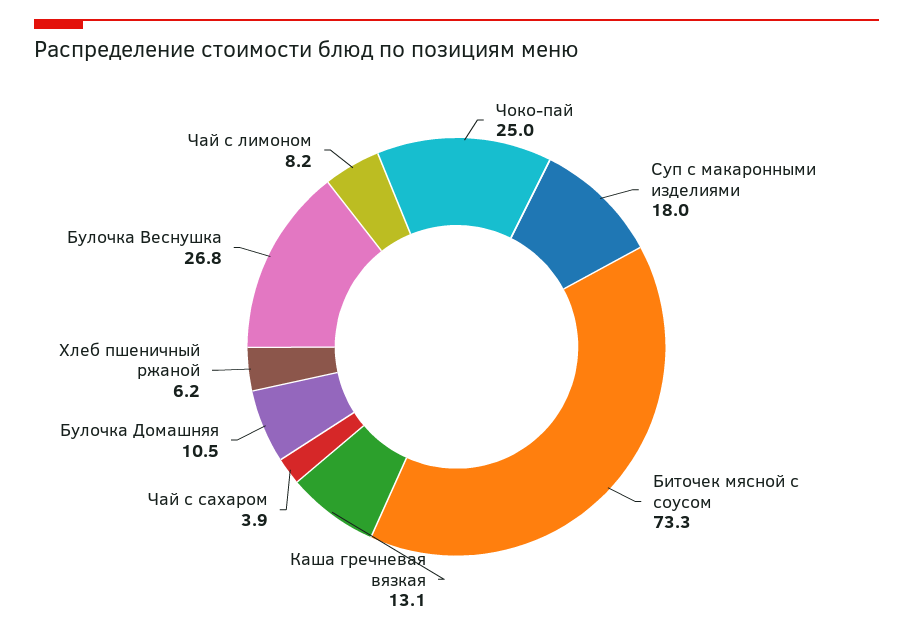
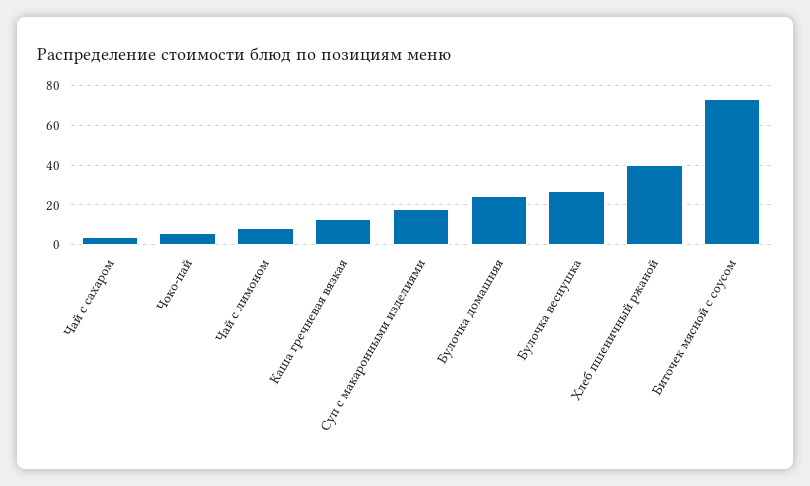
Чоко-пай: 25 -> 5
Булочка Домашняя: 10.5 -> 25
Хлеб пшеничный ржаной: 6.2 -> 40

